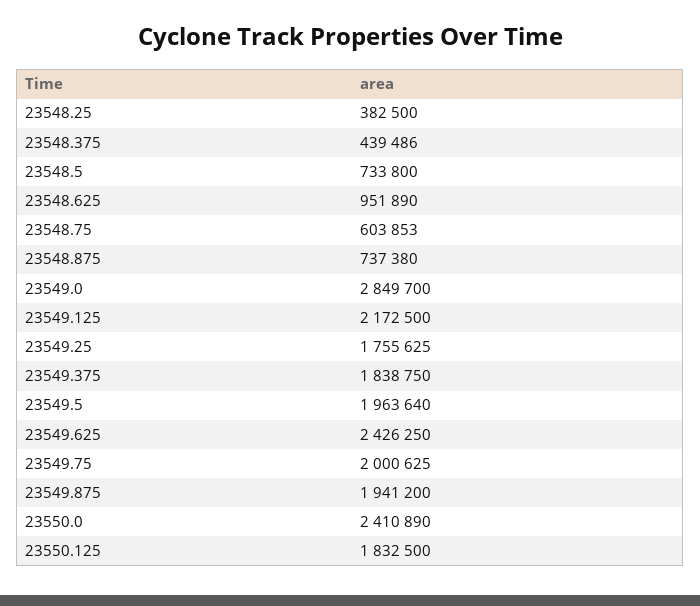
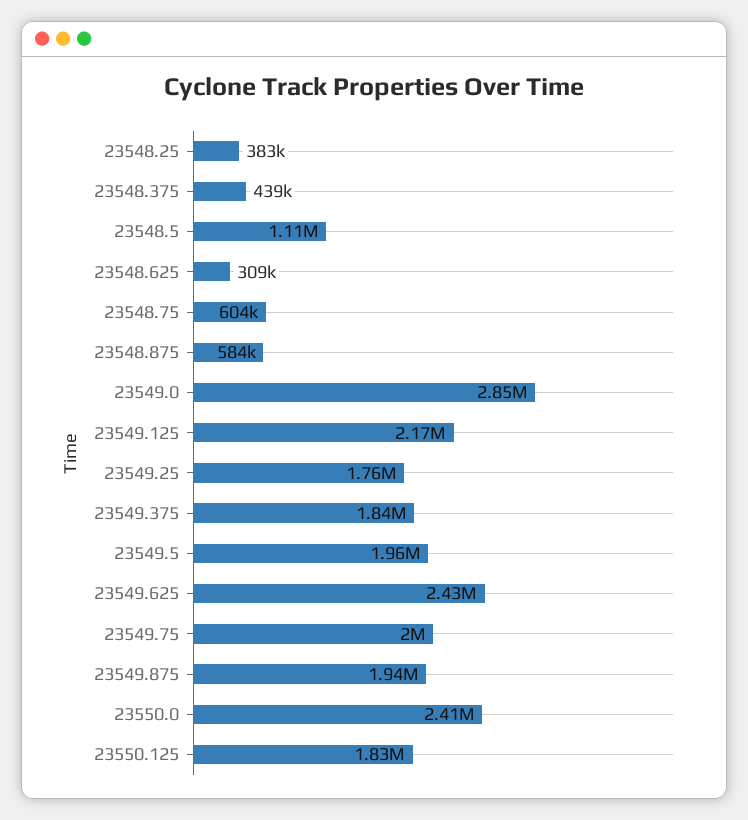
23548.5: 733800 -> 1110000
23548.625: 951890 -> 309000
23548.875: 737380 -> 584000

